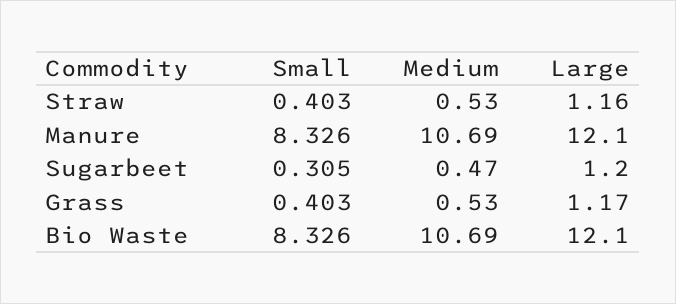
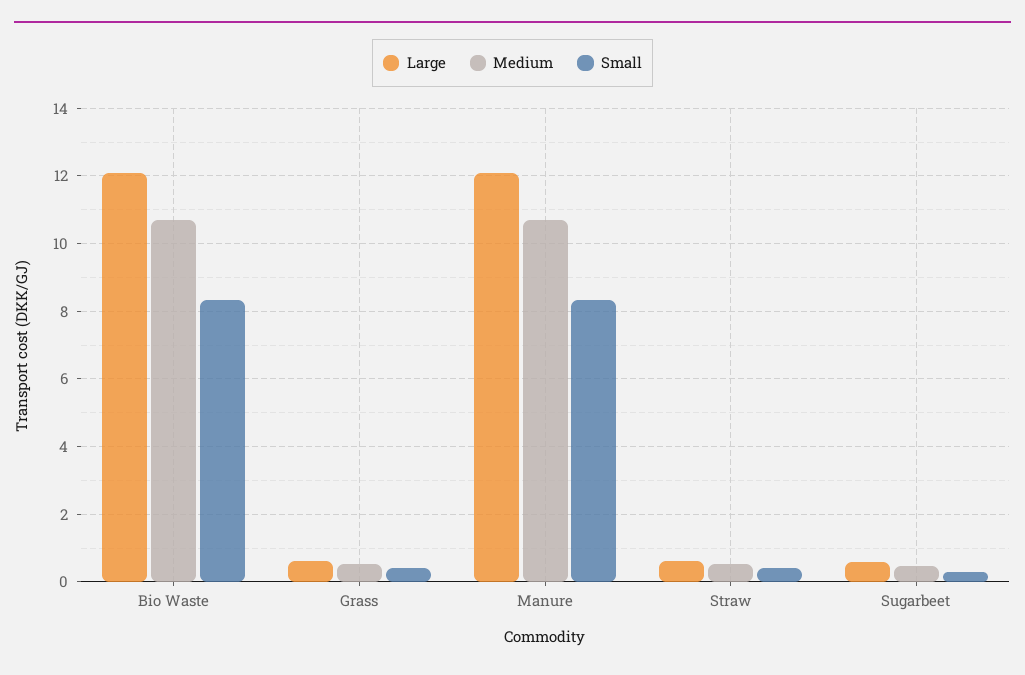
Large, Straw: 1.16 -> 0.6
Large, Sugarbeet: 1.2 -> 0.6
Large, Grass: 1.17 -> 0.6

